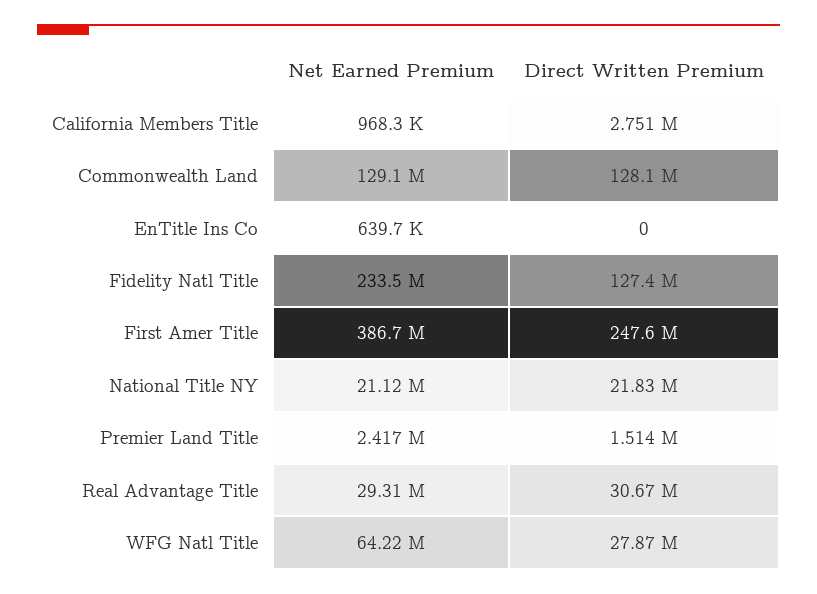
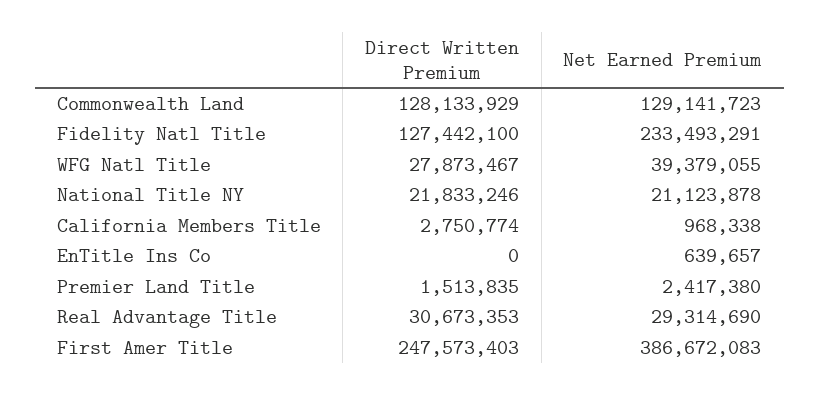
Net Earned Premium, WFG Natl Title: 64220000 -> 39379055

